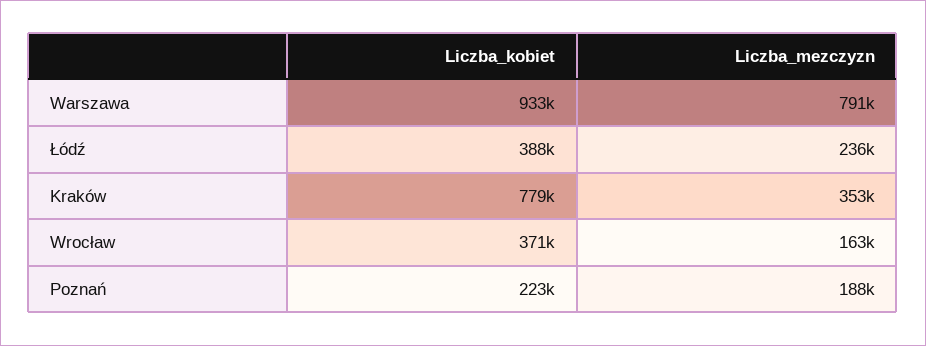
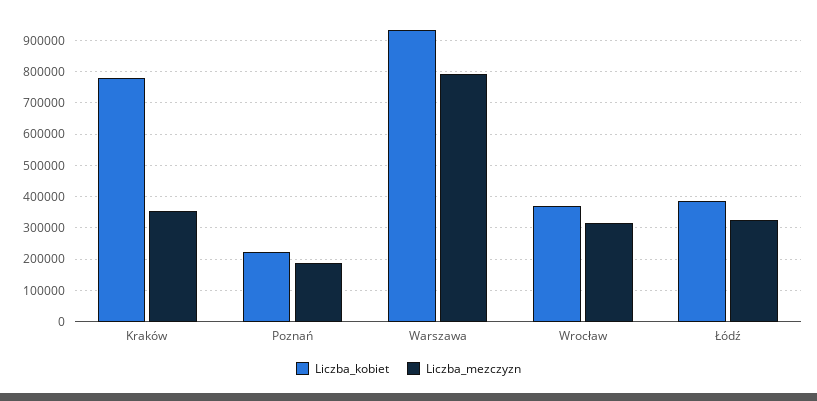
Liczba_mezczyzn, Łódź: 236000 -> 320000
Liczba_mezczyzn, Wrocław: 163000 -> 320000

